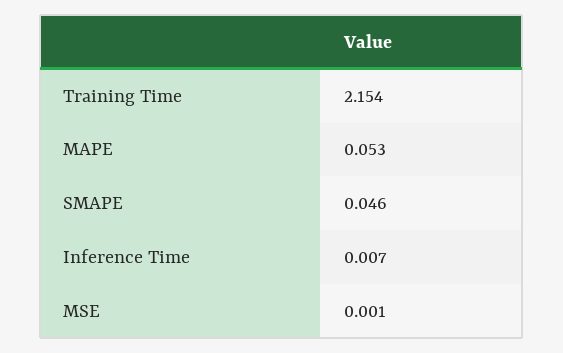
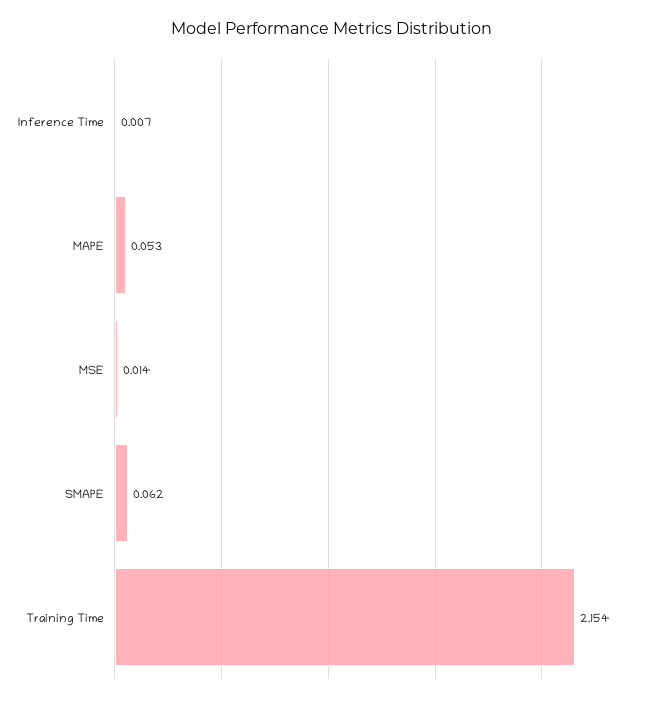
SMAPE: 0.046 -> 0.062
MSE: 0.001 -> 0.014

